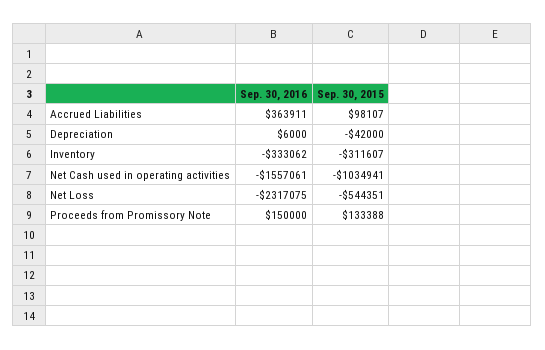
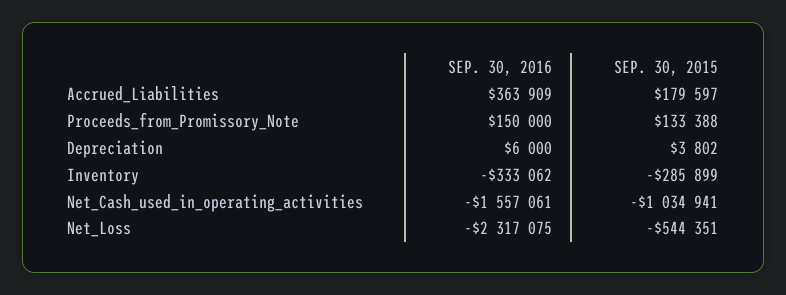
Sep. 30, 2016, Accrued Liabilities: 363911 -> 363909
Sep. 30, 2015, Accrued Liabilities: 98107 -> 179597
Sep. 30, 2015, Depreciation: -42000 -> 3802
Sep. 30, 2015, Inventory: -311607 -> -285899

